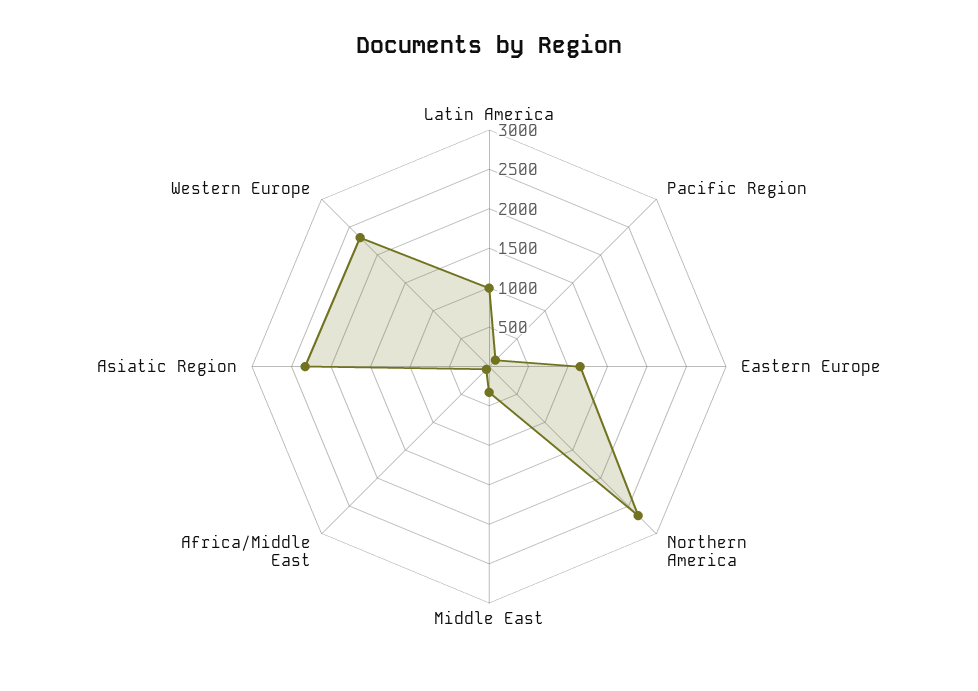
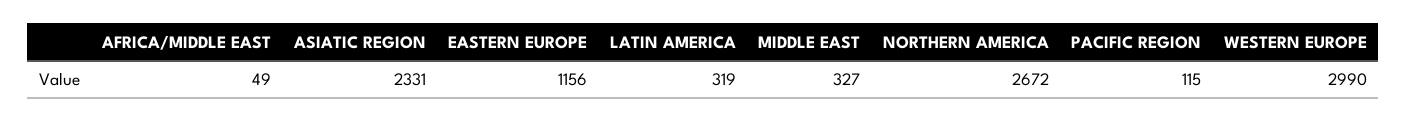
Latin America: 1000 -> 319
Western Europe: 2250 -> 2990

